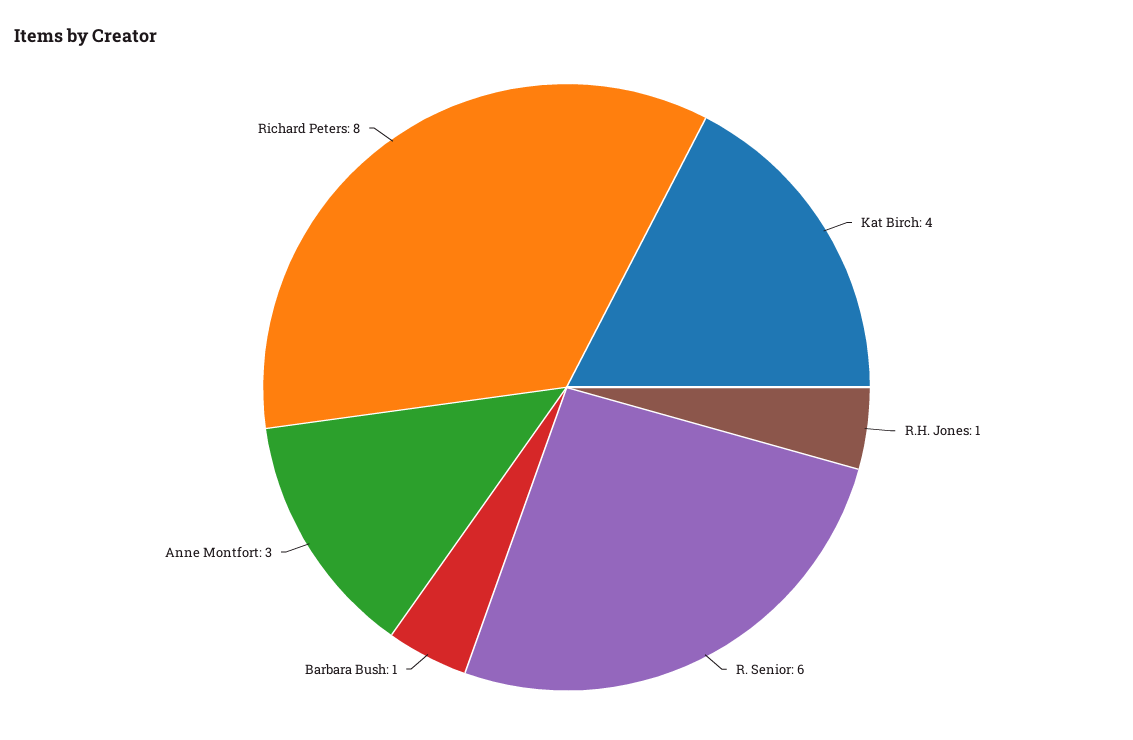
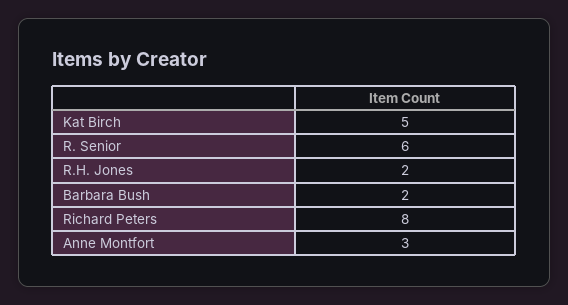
Kat Birch: 4 -> 5
R.H. Jones: 1 -> 2
Barbara Bush: 1 -> 2

